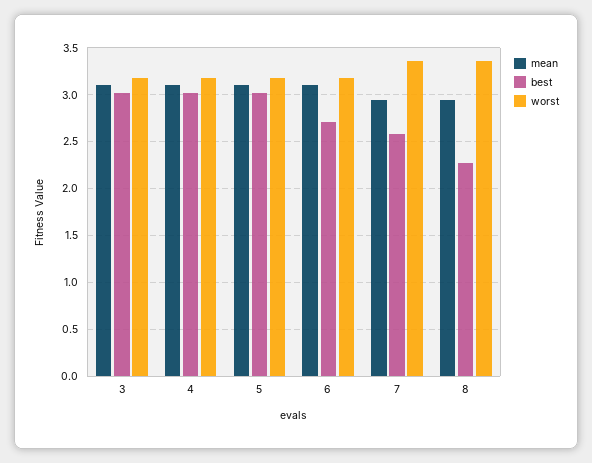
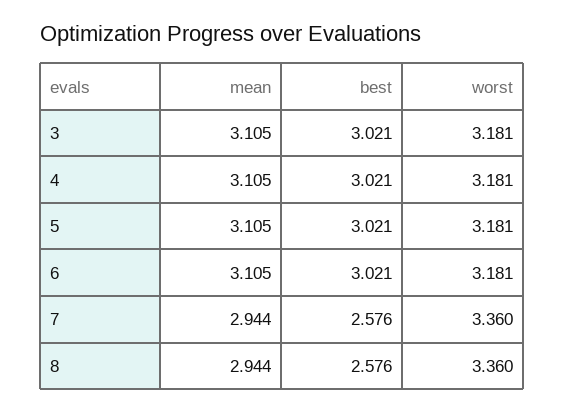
best, 6: 2.7 -> 3.021
best, 8: 2.3 -> 2.576

